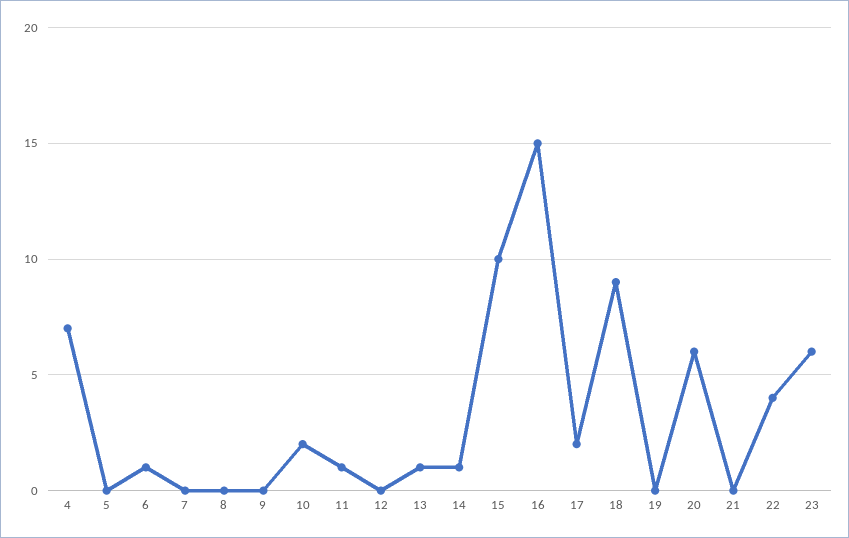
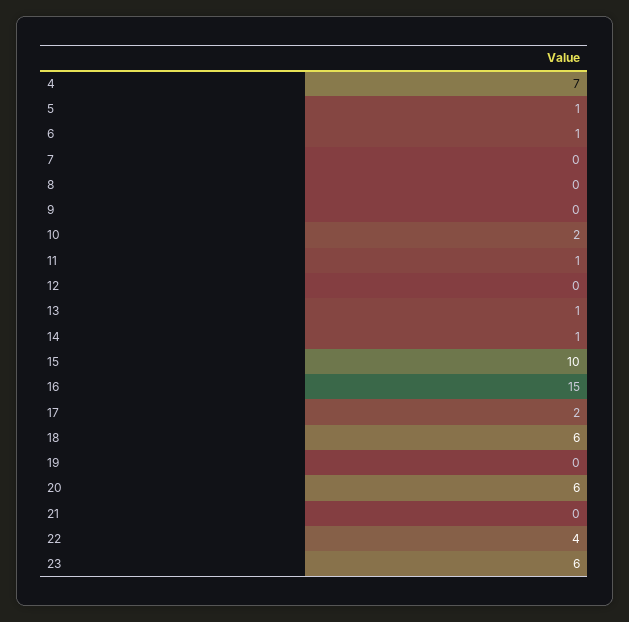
5: 0 -> 1
18: 9 -> 6

